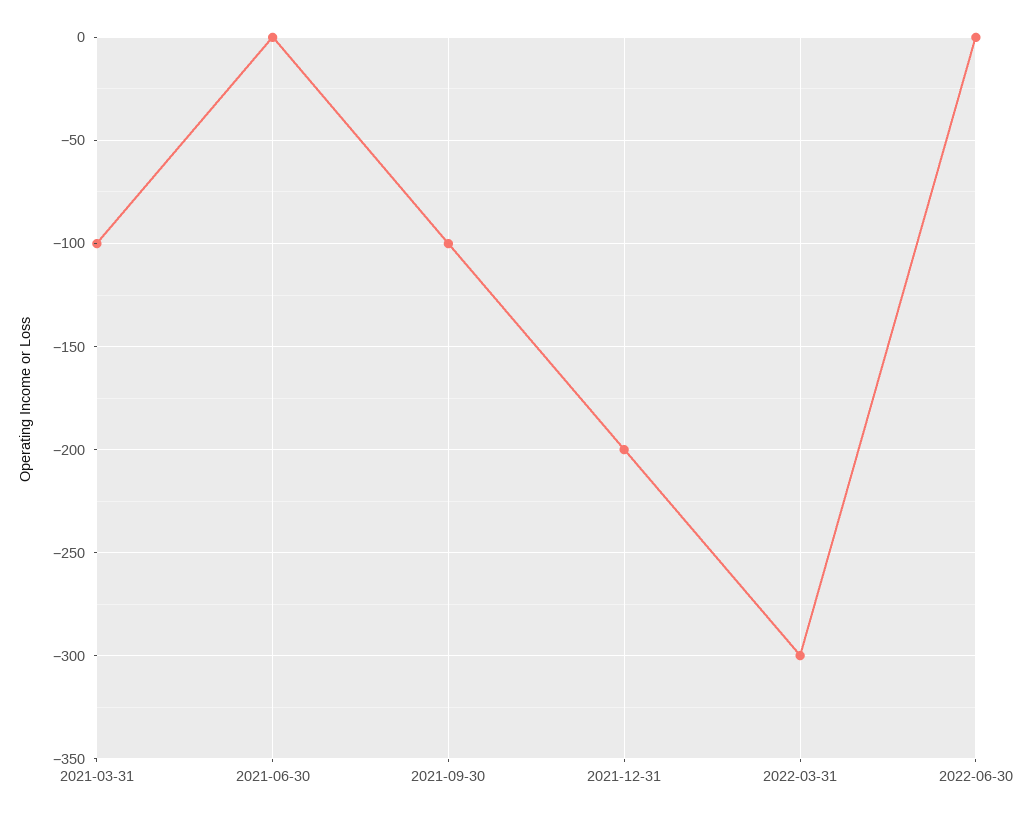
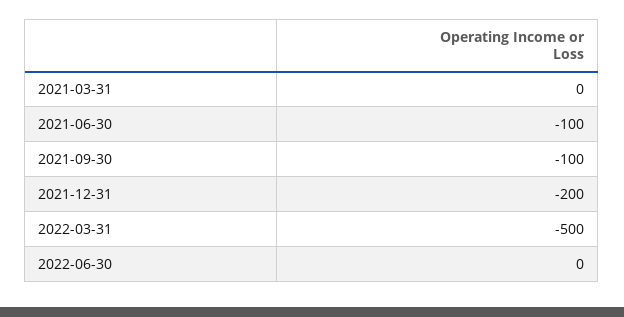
2021-03-31: -100 -> 0
2021-06-30: 0 -> -100
2022-03-31: -300 -> -500

